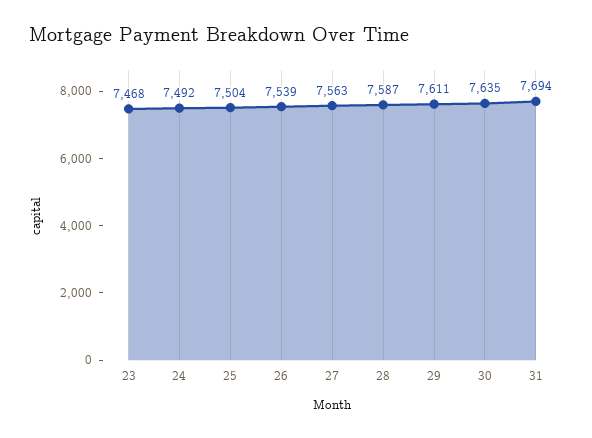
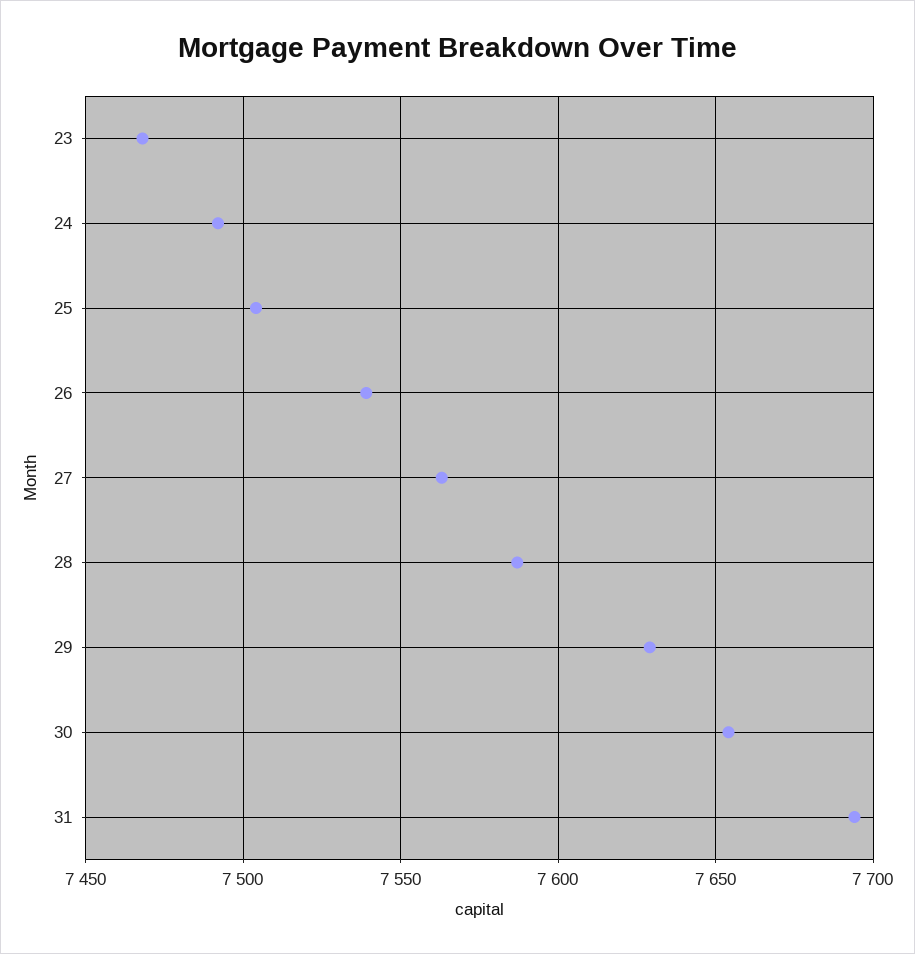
29: 7611 -> 7630
30: 7635 -> 7655

